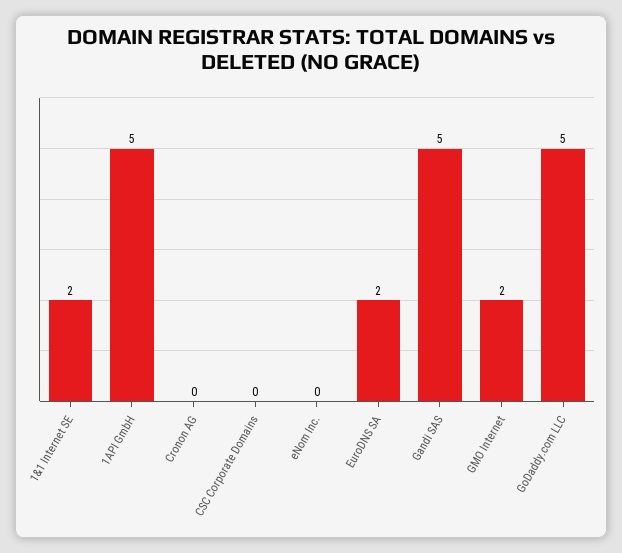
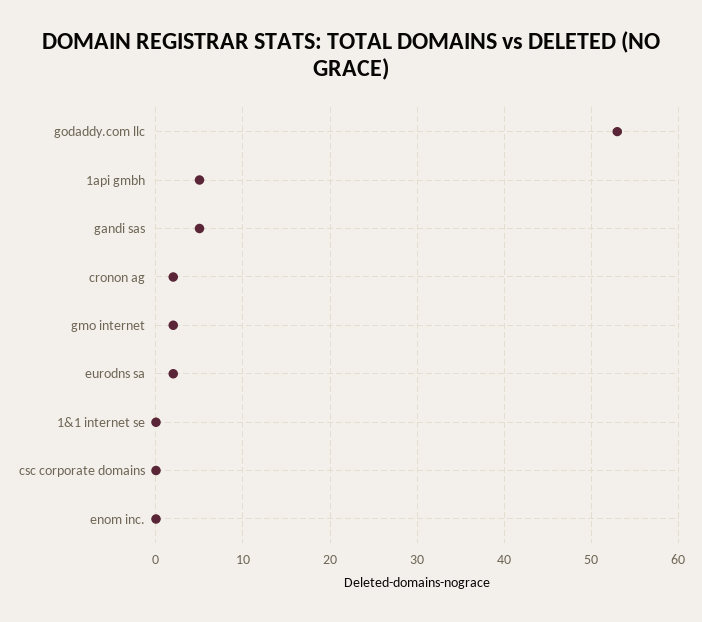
1&1 Internet SE: 2 -> 0
Cronon AG: 0 -> 2
GoDaddy.com LLC: 5 -> 53

